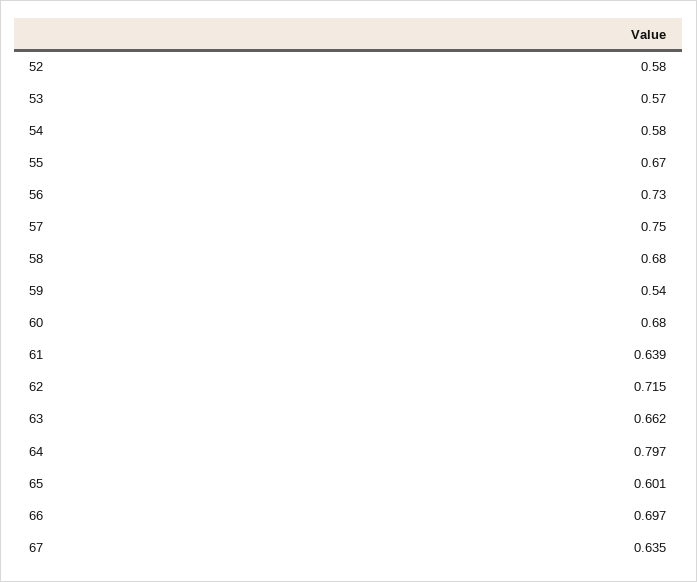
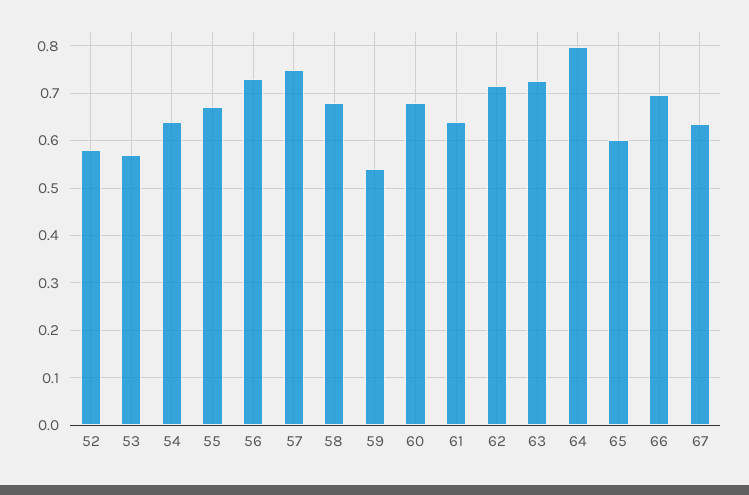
54: 0.58 -> 0.64
63: 0.662 -> 0.72

